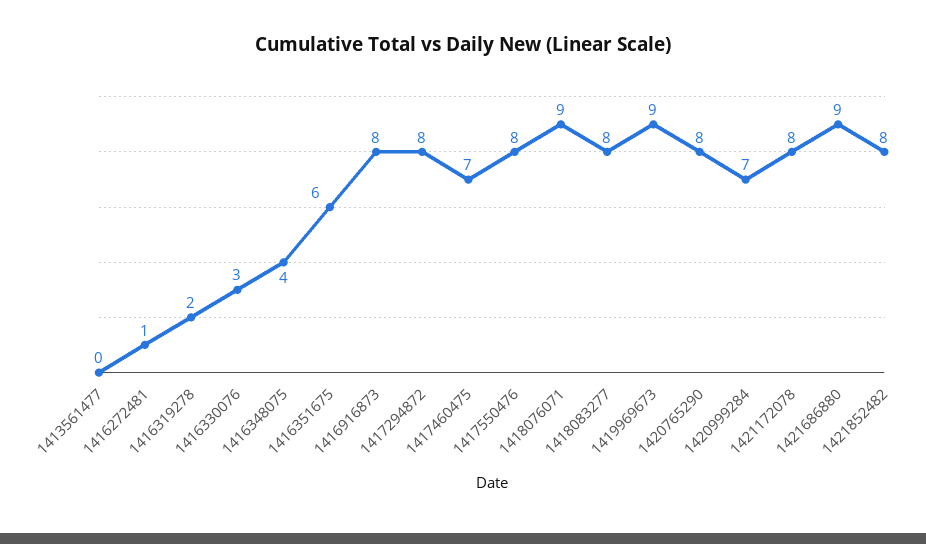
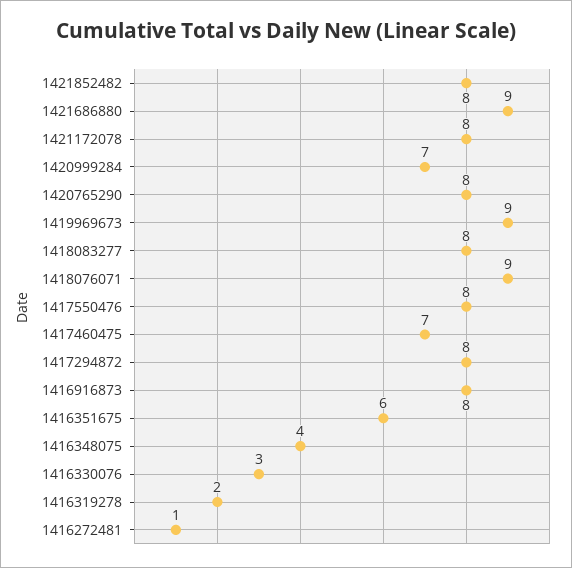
1413561477: 0 -> none

